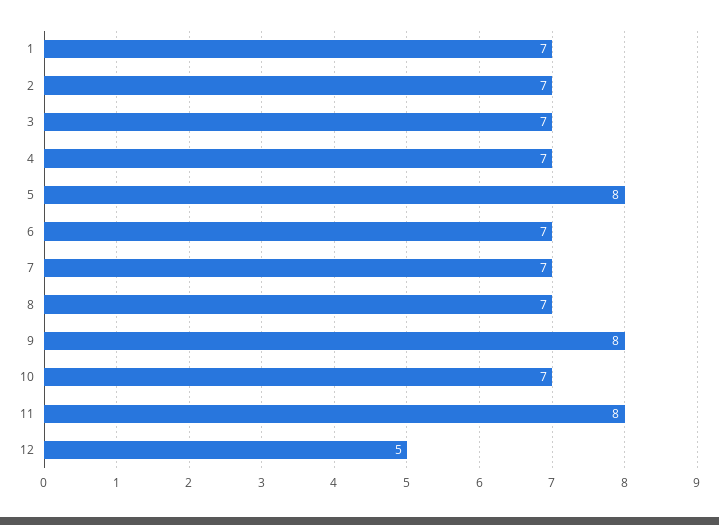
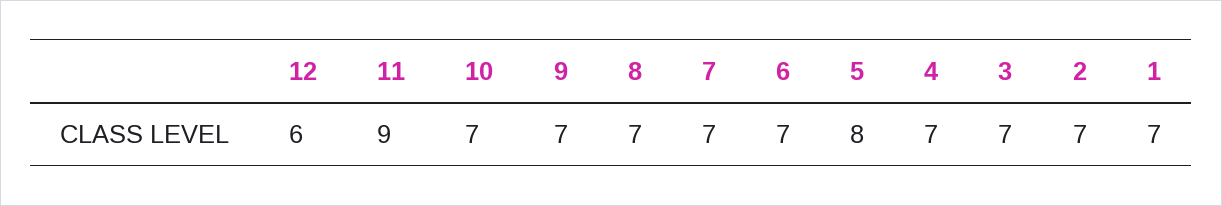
9: 8 -> 7
11: 8 -> 9
12: 5 -> 6

